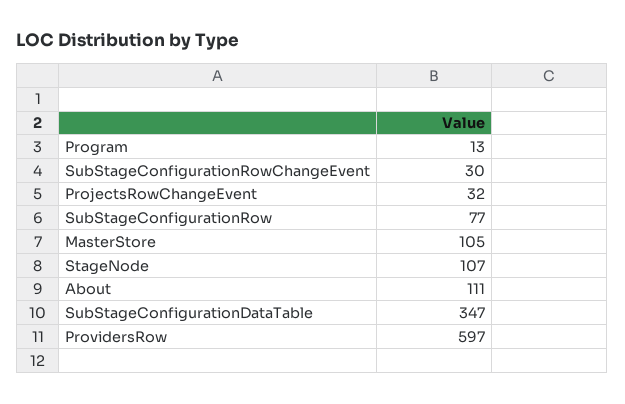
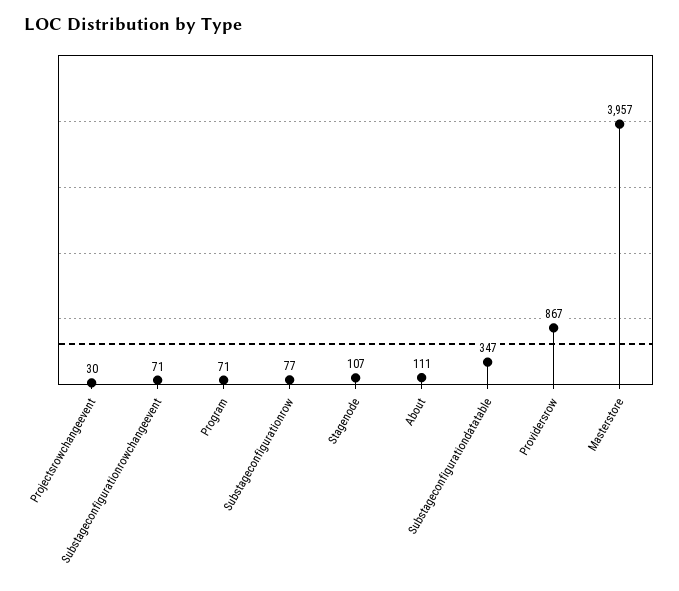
Program: 13 -> 71
SubStageConfigurationRowChangeEvent: 30 -> 71
ProjectsRowChangeEvent: 32 -> 30
MasterStore: 105 -> 3957
ProvidersRow: 597 -> 867

